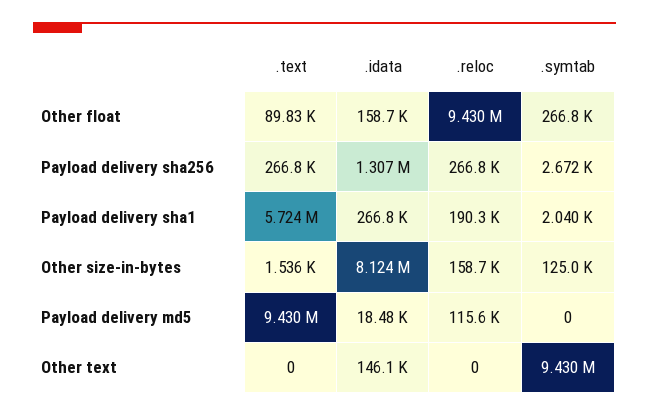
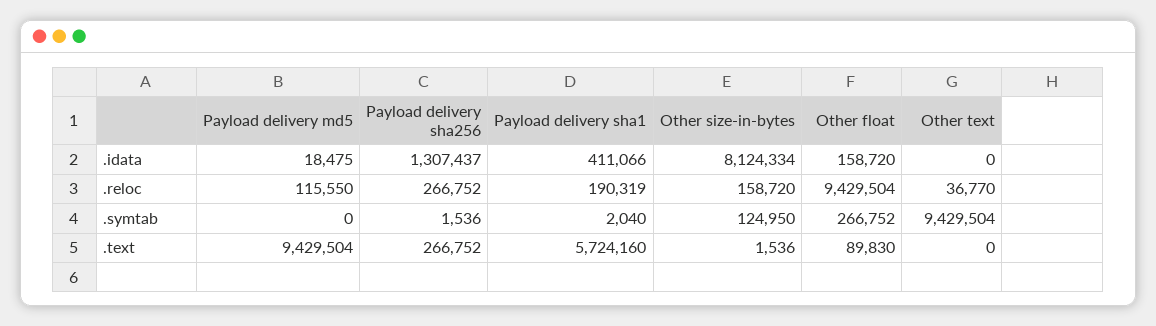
.symtab, Payload delivery sha256: 2672 -> 1536
.idata, Payload delivery sha1: 266800 -> 411066
.idata, Other text: 146100 -> 0
.reloc, Other text: 0 -> 36770

